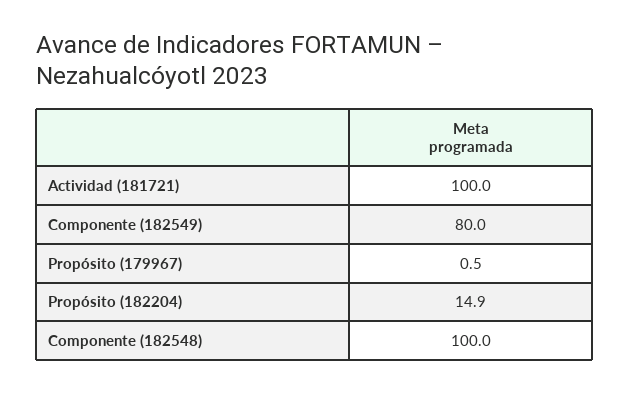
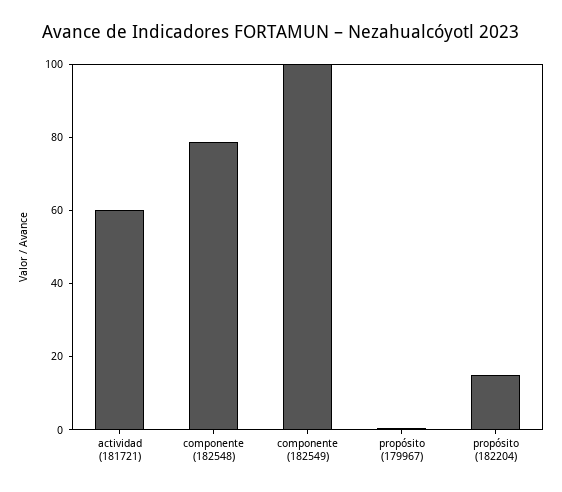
Actividad (181721): 100 -> 60
Componente (182549): 80 -> 100
Componente (182548): 100 -> 80

